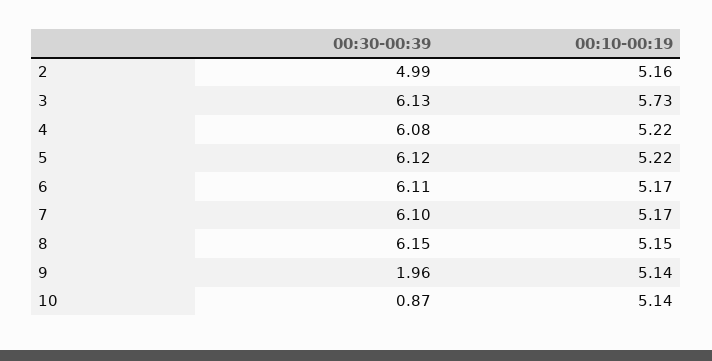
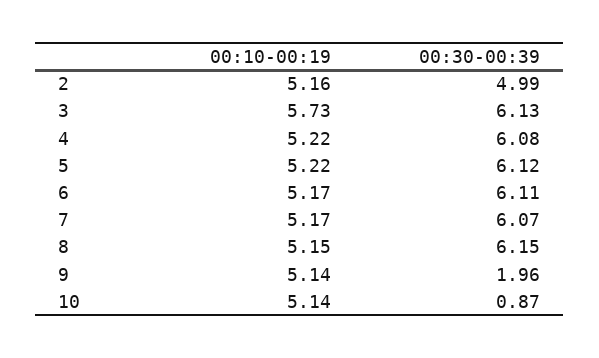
00:30-00:39, 7: 6.1 -> 6.07

